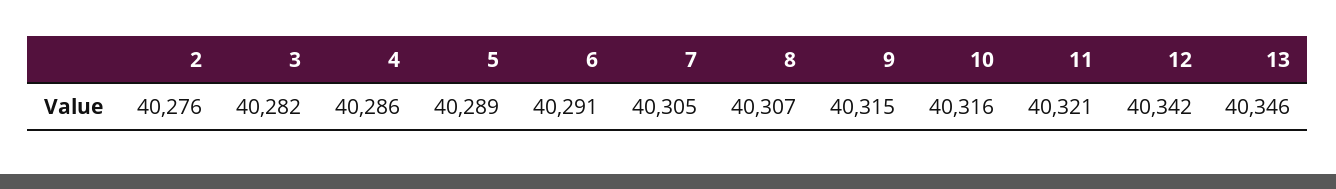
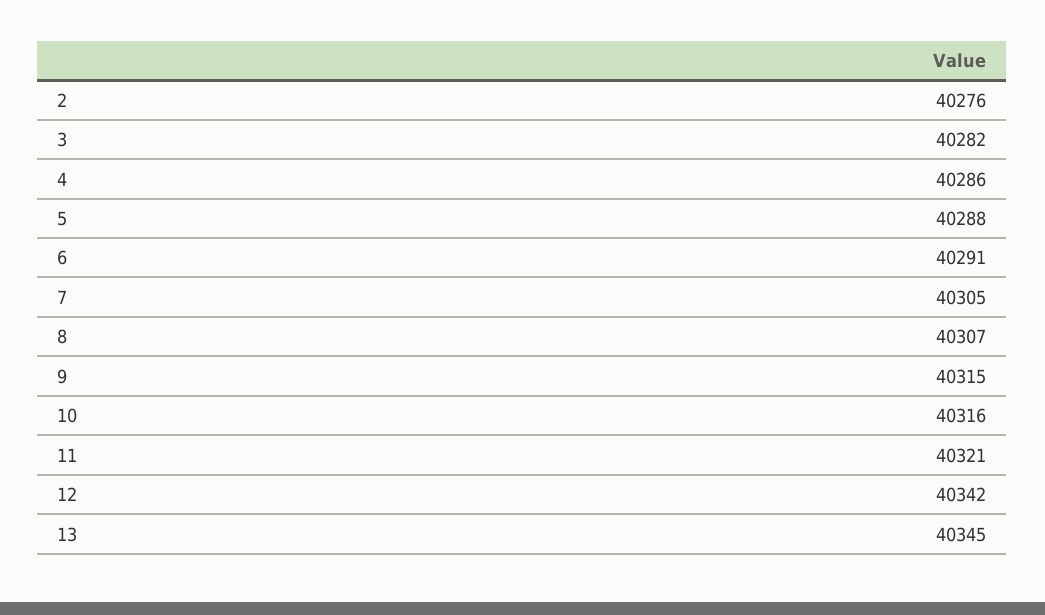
5: 40289 -> 40288
13: 40346 -> 40345

